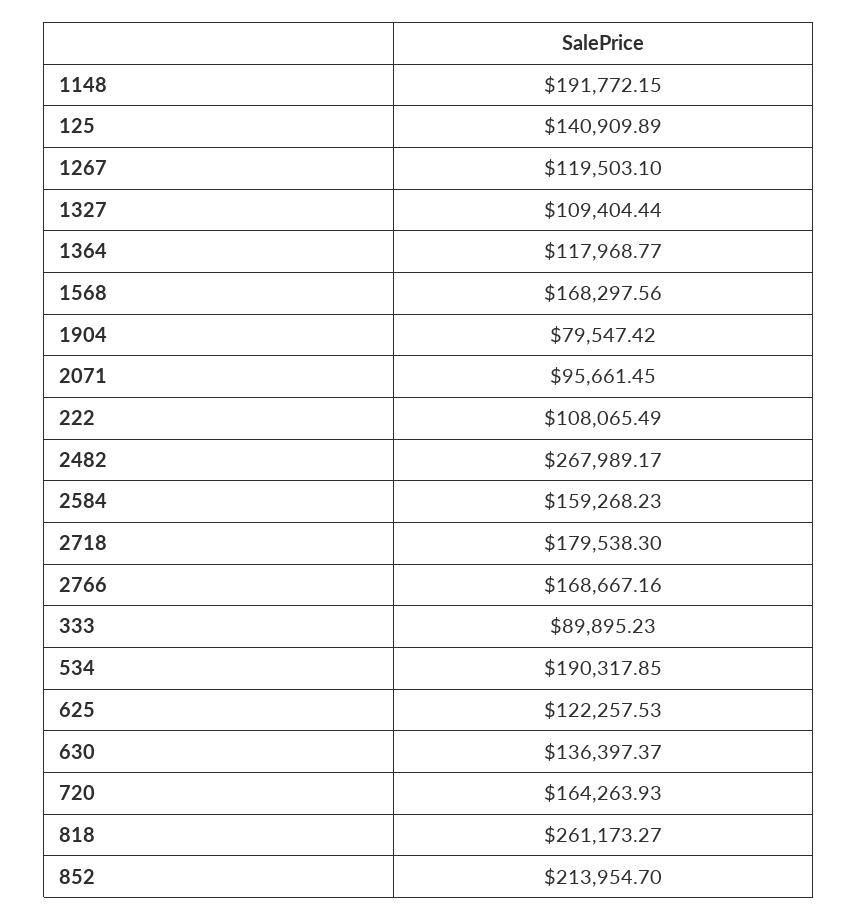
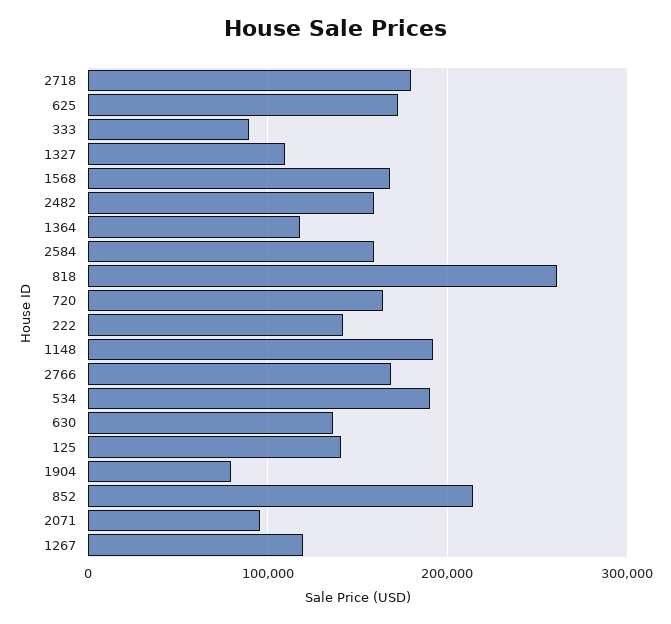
222: 108065.49 -> 140000
2482: 267989.17 -> 160000
625: 122257.53 -> 170000

